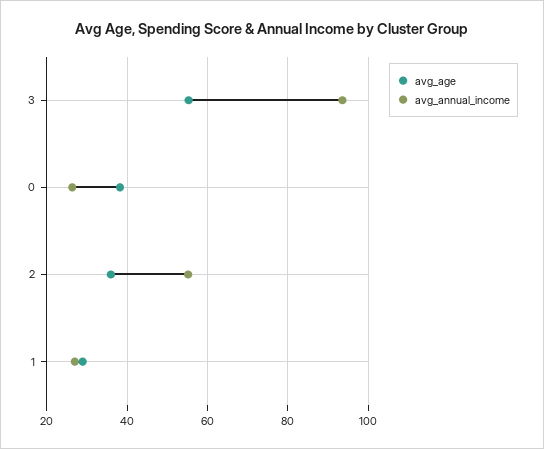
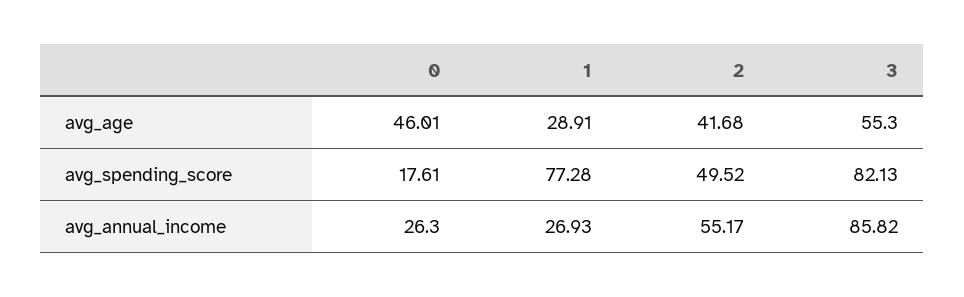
avg_annual_income, 3: 94 -> 85.82
avg_age, 0: 38 -> 46.01
avg_age, 2: 36 -> 41.68
avg_spending_score, 0: none -> 17.61
avg_spending_score, 1: none -> 77.28
avg_spending_score, 2: none -> 49.52
avg_spending_score, 3: none -> 82.13

